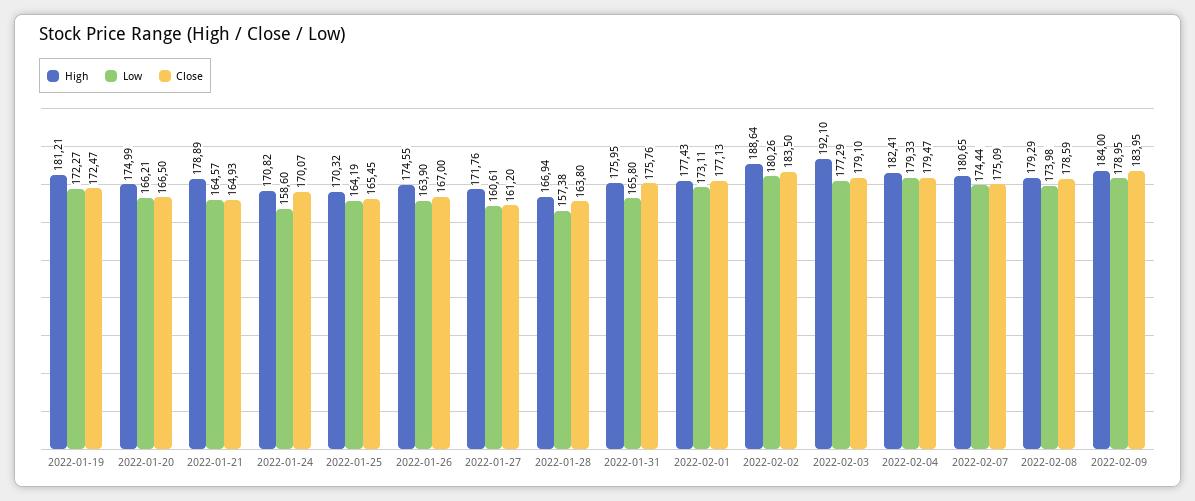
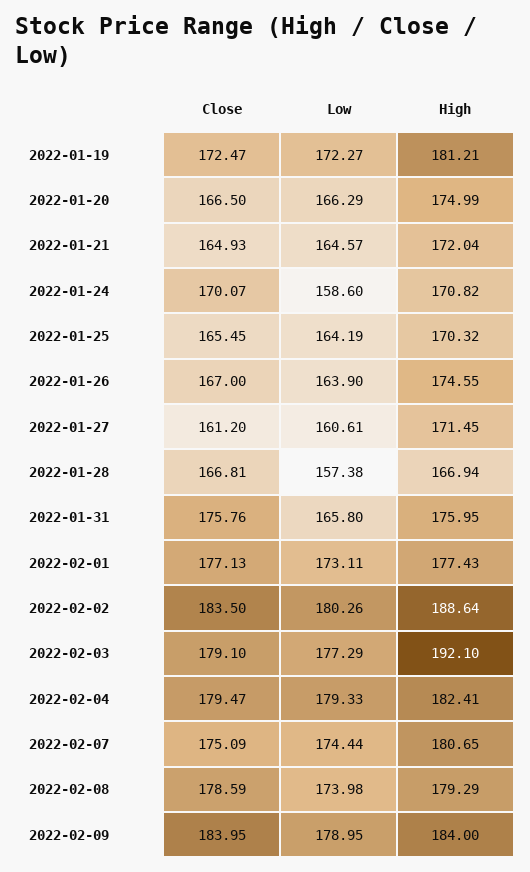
Low, 2022-01-20: 166.21 -> 166.29
High, 2022-01-21: 178.89 -> 172.04
High, 2022-01-27: 171.76 -> 171.45
Close, 2022-01-28: 163.8 -> 166.81

